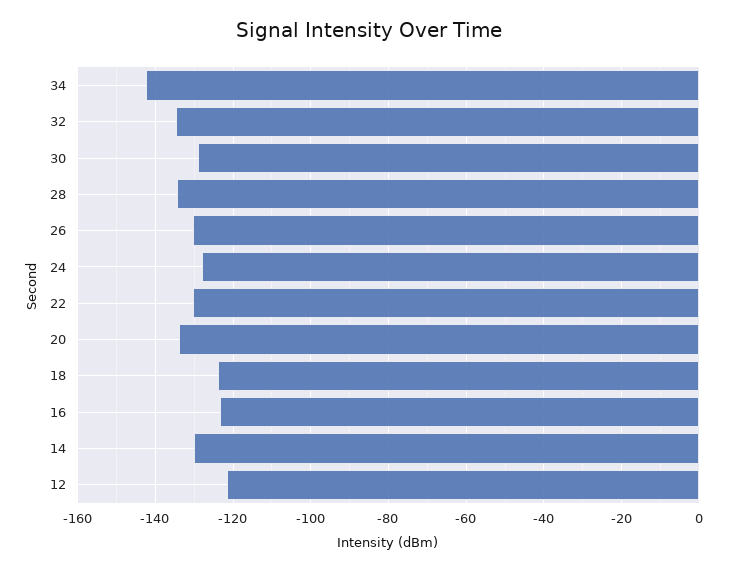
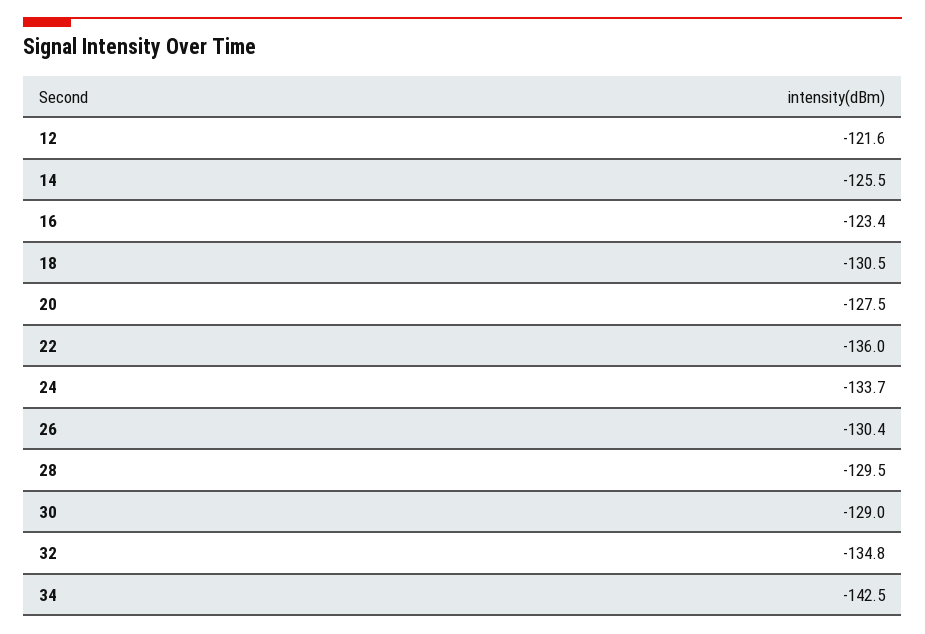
28: -134 -> -129.5
24: -128 -> -133.7
22: -130 -> -136
20: -134 -> -127.5
18: -124 -> -130.5
14: -130 -> -125.5

